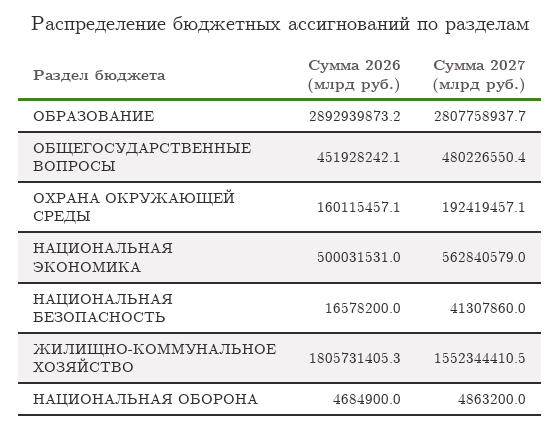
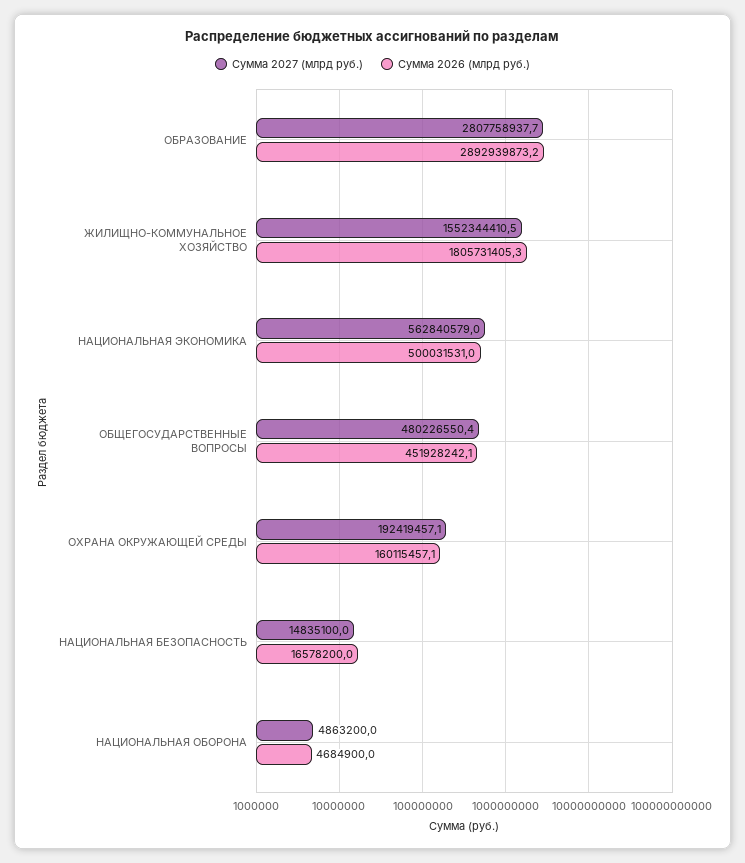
Сумма 2027 (млрд руб.), НАЦИОНАЛЬНАЯ БЕЗОПАСНОСТЬ: 41307860 -> 14835100

